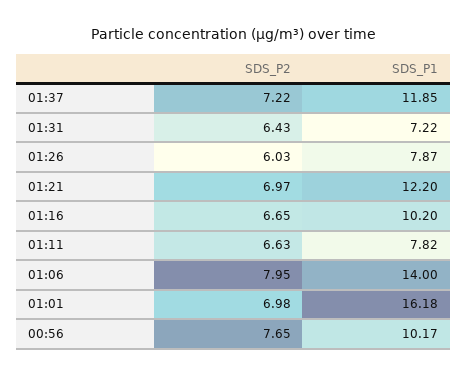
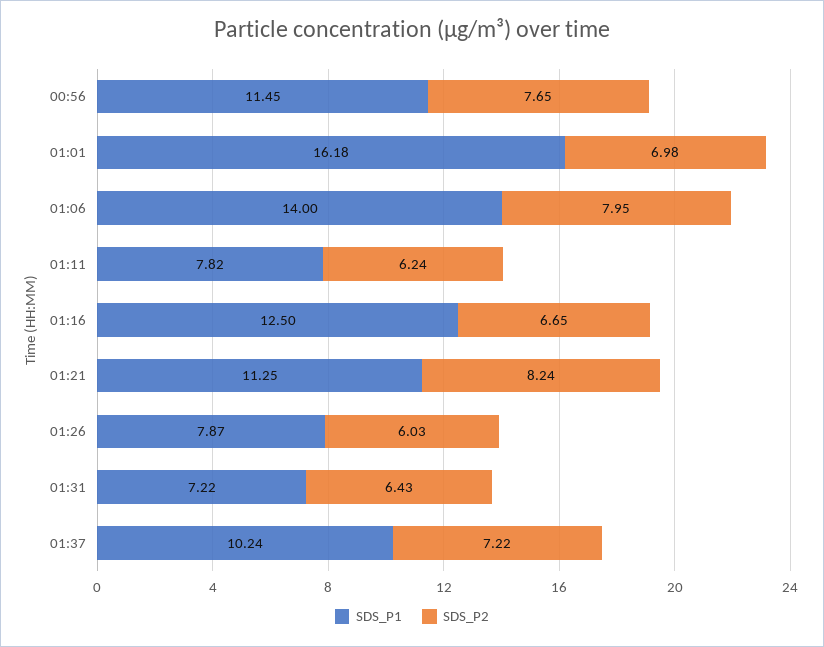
SDS_P1, 01:37: 11.85 -> 10.24
SDS_P2, 01:21: 6.97 -> 8.24
SDS_P1, 01:21: 12.2 -> 11.25
SDS_P1, 01:16: 10.2 -> 12.5
SDS_P2, 01:11: 6.63 -> 6.24
SDS_P1, 00:56: 10.17 -> 11.45

